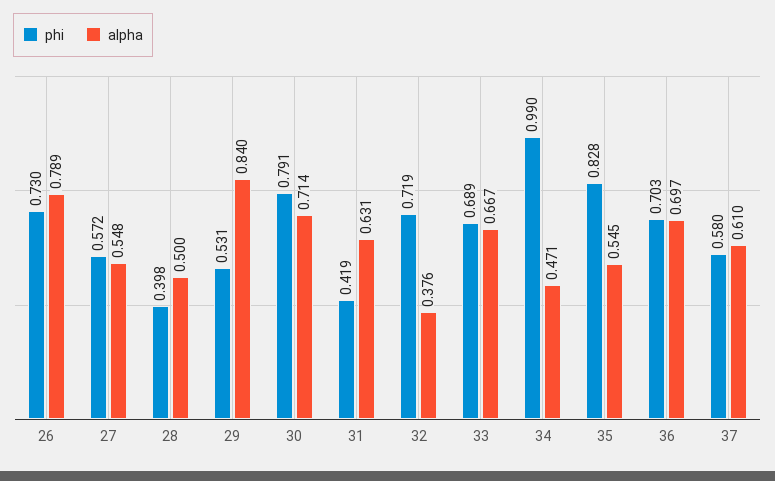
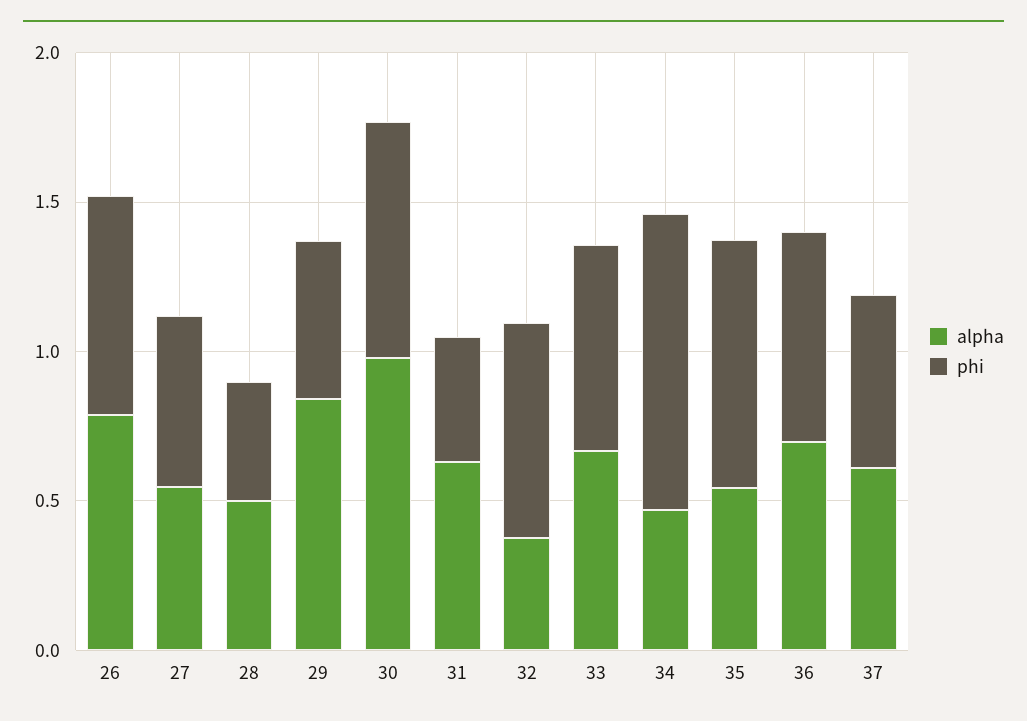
alpha, 30: 0.714 -> 1

